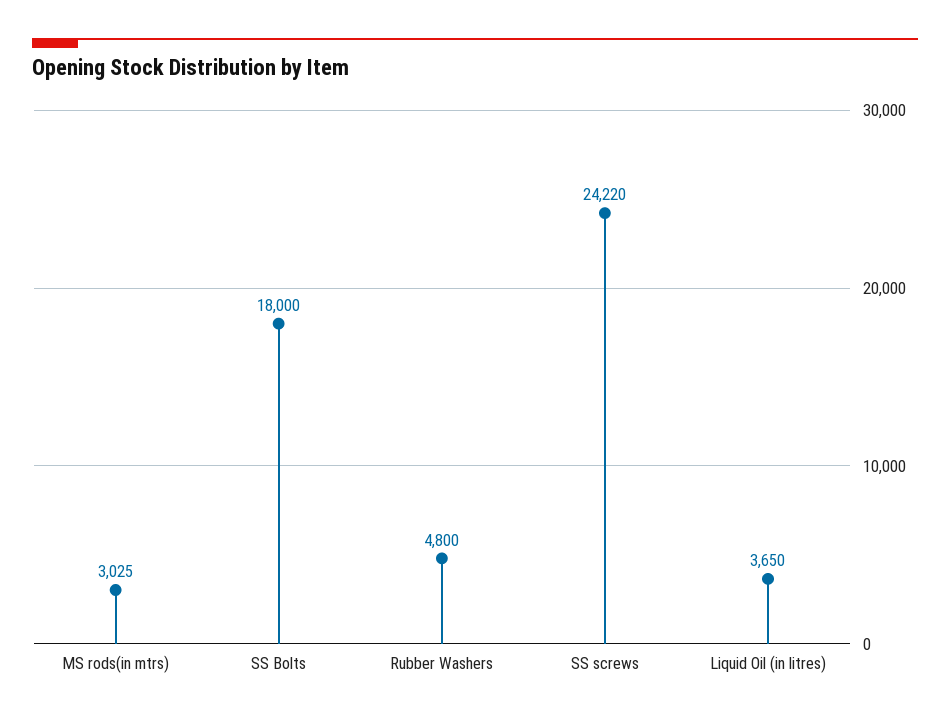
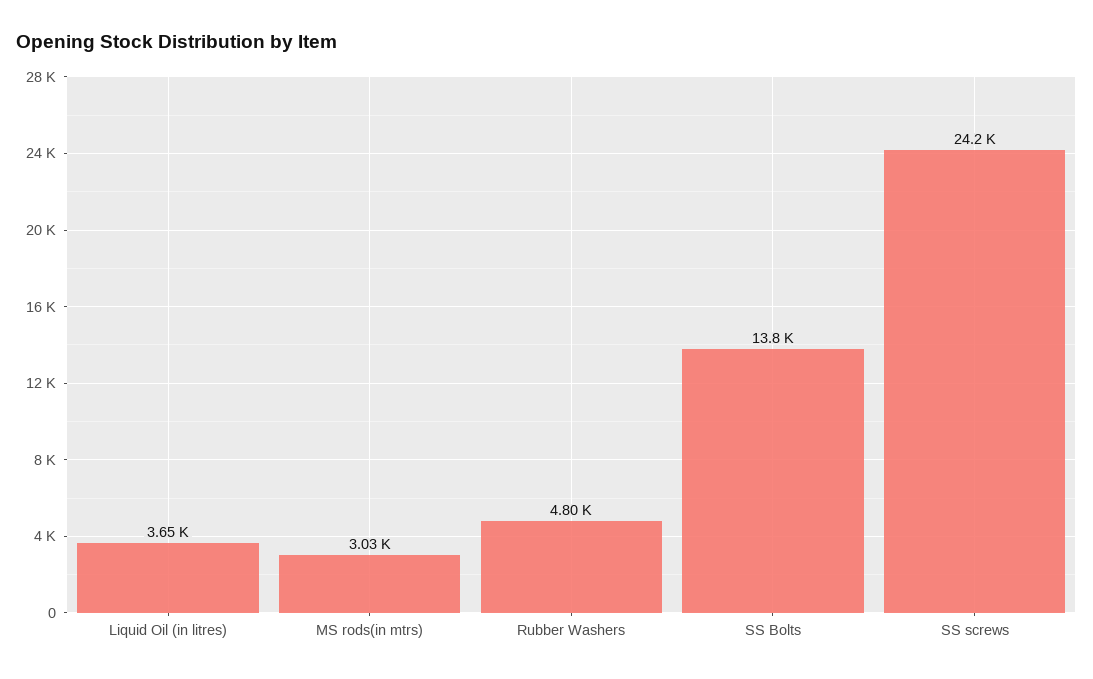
SS Bolts: 18000 -> 13800

